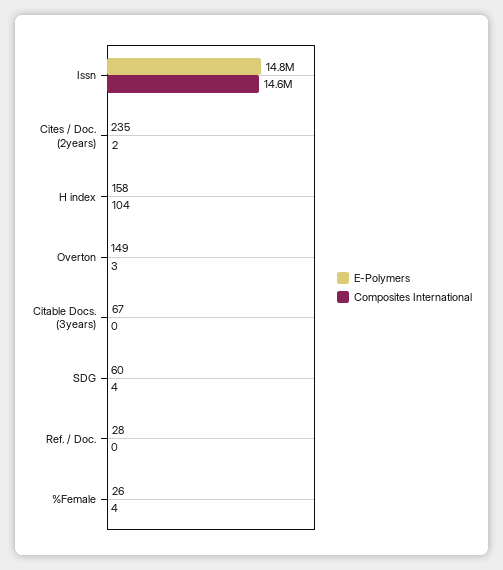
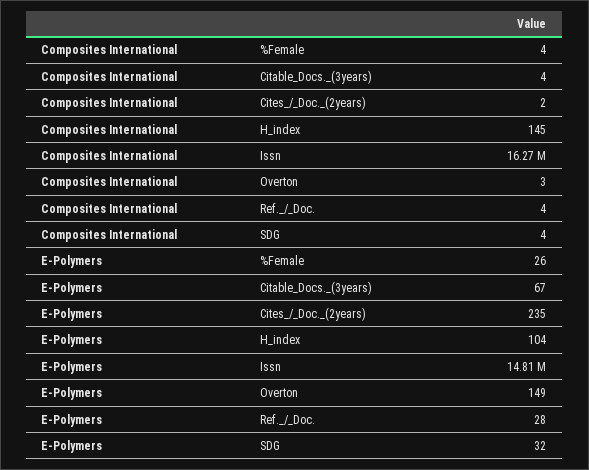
Composites International, Issn: 14600000 -> 16270000
E-Polymers, H index: 158 -> 104
Composites International, H index: 104 -> 145
Composites International, Citable Docs. (3years): 0 -> 4
E-Polymers, SDG: 60 -> 32
Composites International, Ref. / Doc.: 0 -> 4

